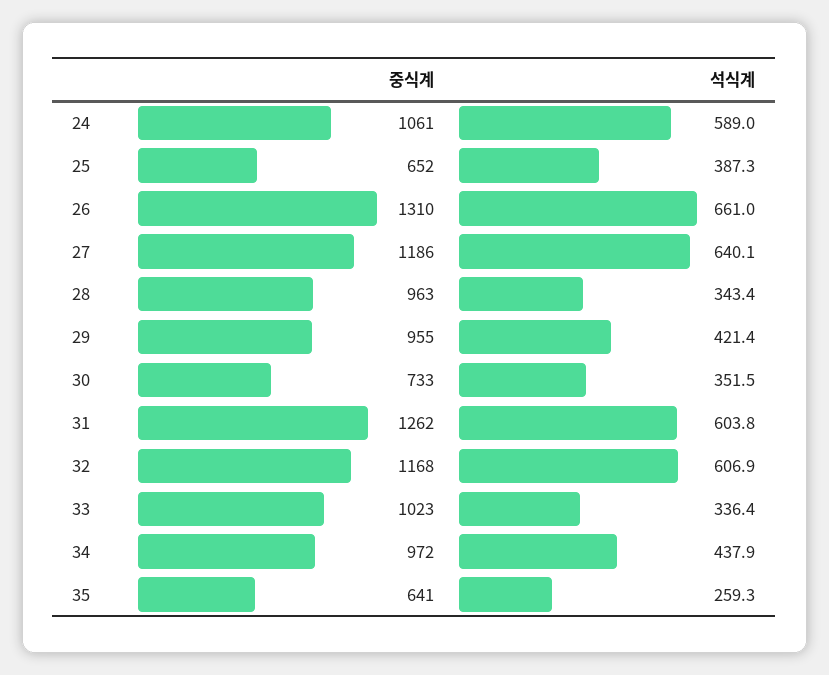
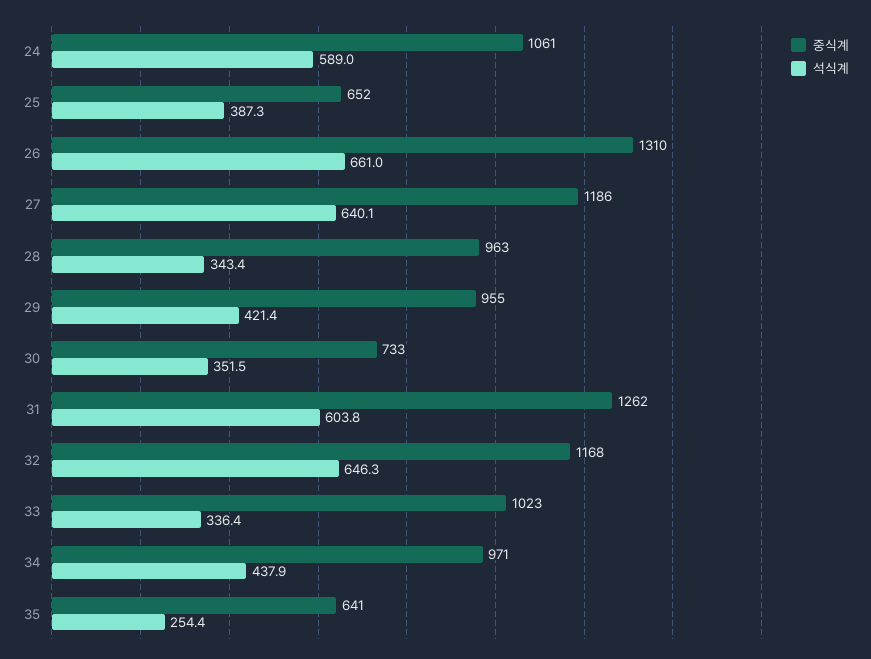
석식계, 32: 606.9 -> 646.3
중식계, 34: 972 -> 971
석식계, 35: 259.3 -> 254.4

